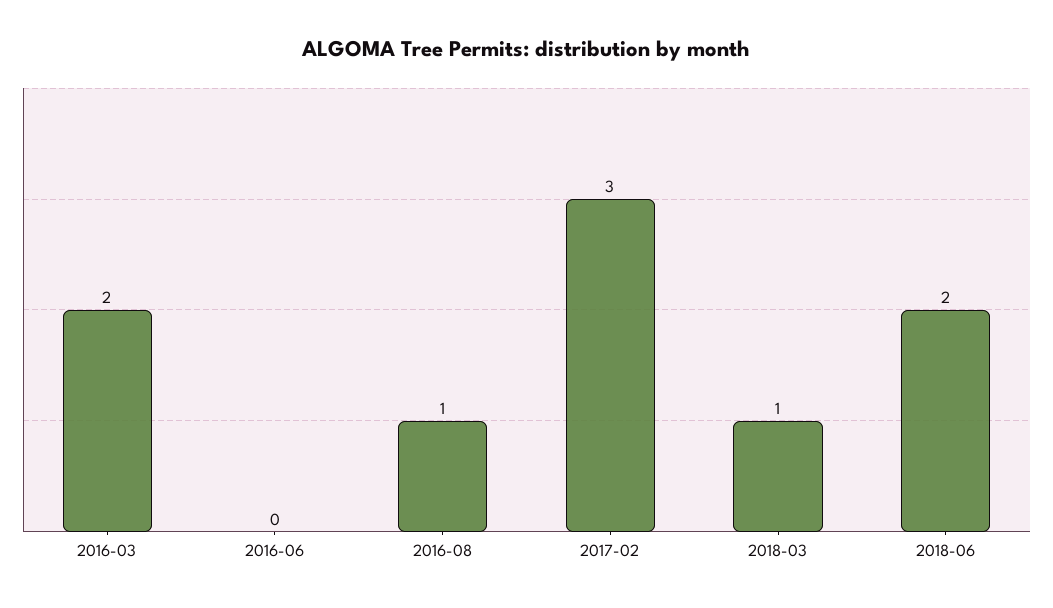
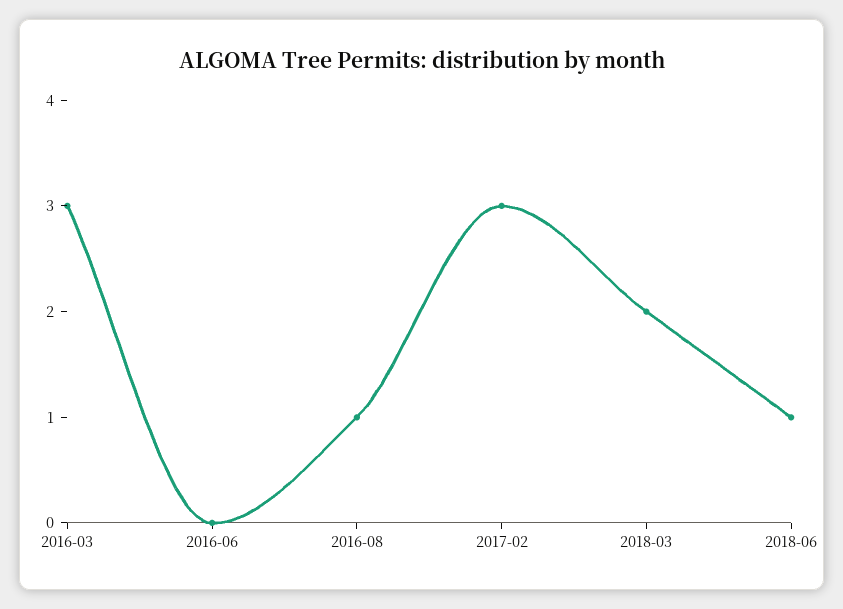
2016-03: 2 -> 3
2018-03: 1 -> 2
2018-06: 2 -> 1

